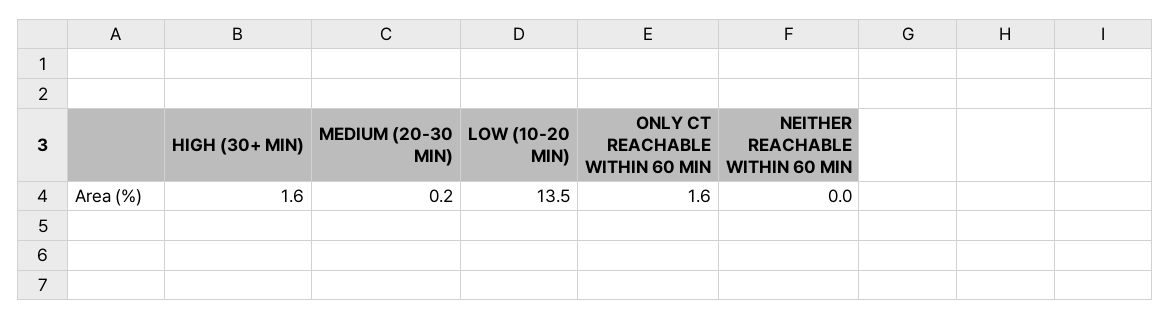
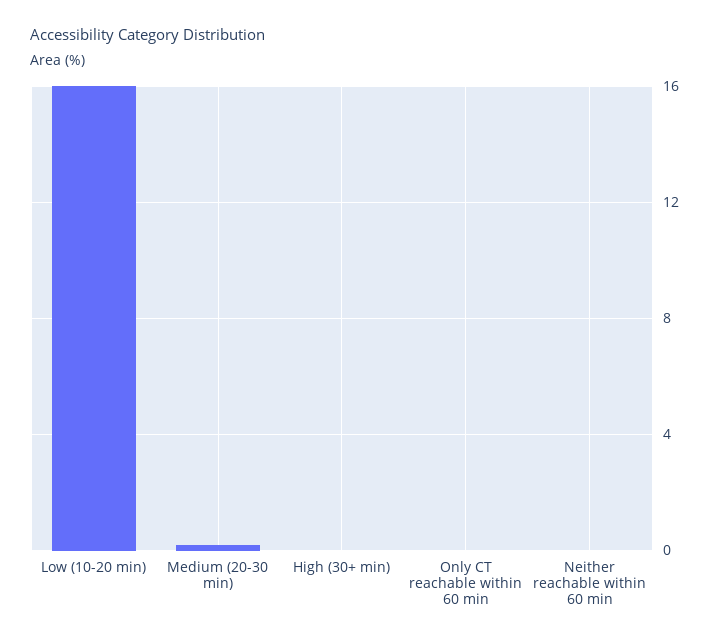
HIGH (30+ MIN): 1.6 -> 0
LOW (10-20 MIN): 13.5 -> 16
ONLY CT REACHABLE WITHIN 60 MIN: 1.6 -> 0

